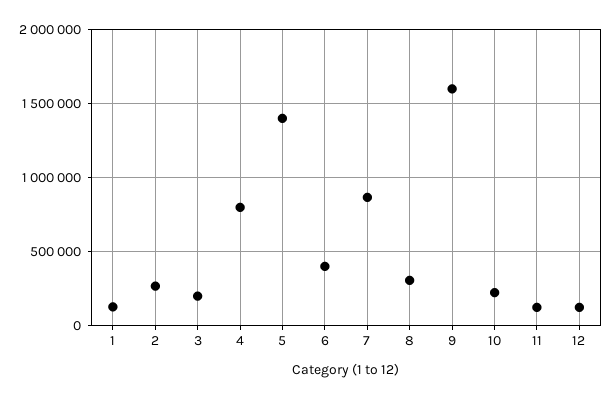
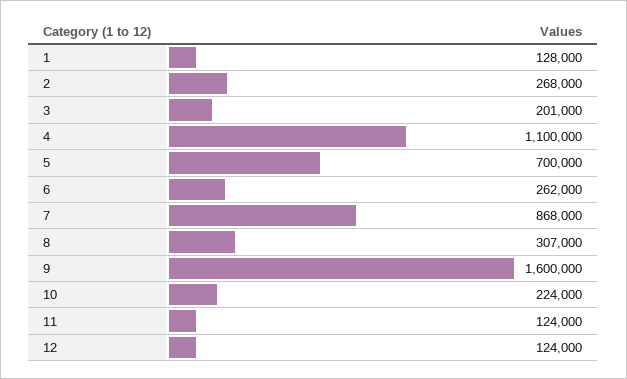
4: 800000 -> 1100000
5: 1400000 -> 700000
6: 400000 -> 262000

